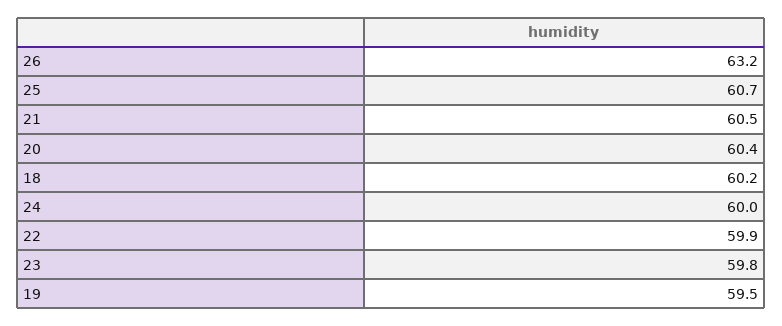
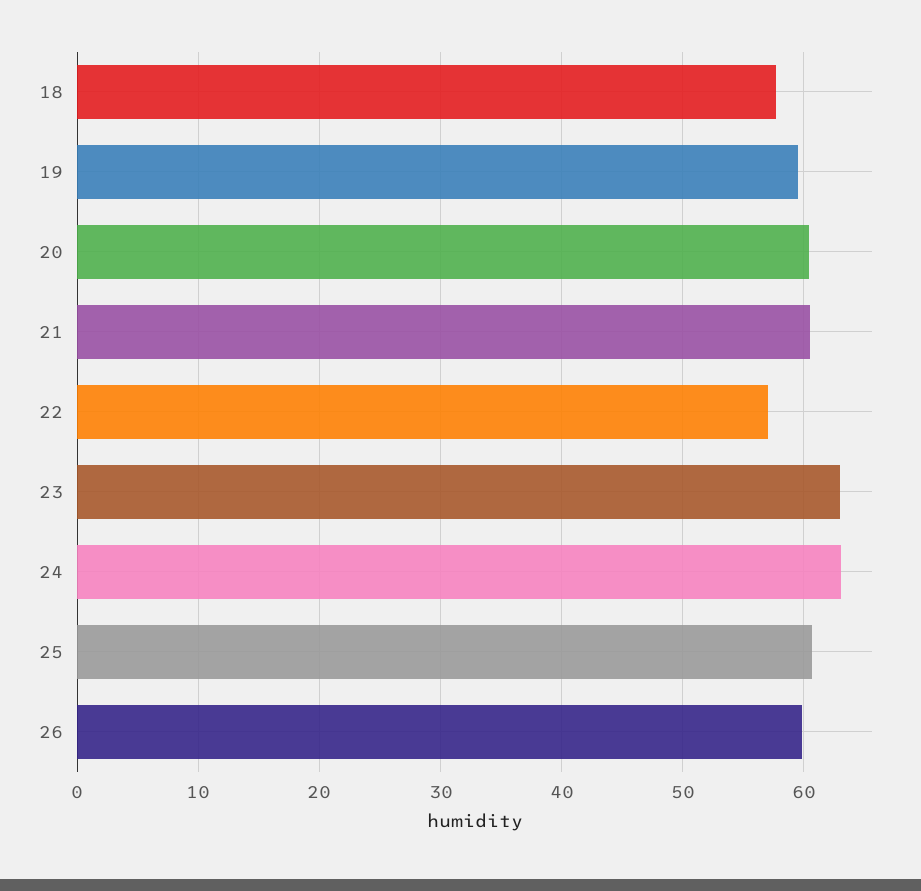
26: 63.2 -> 60
18: 60.2 -> 58
24: 60 -> 63
22: 59.9 -> 57
23: 59.8 -> 63

